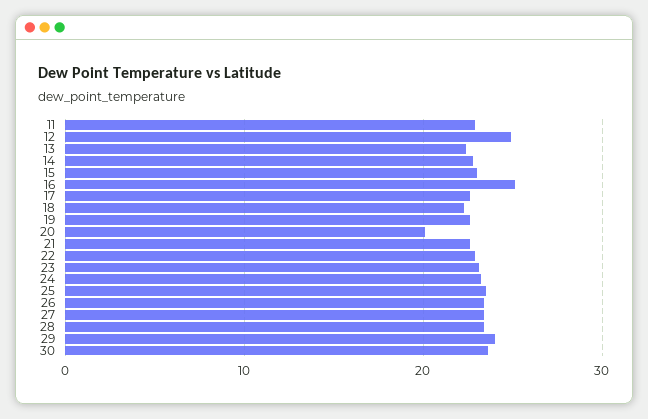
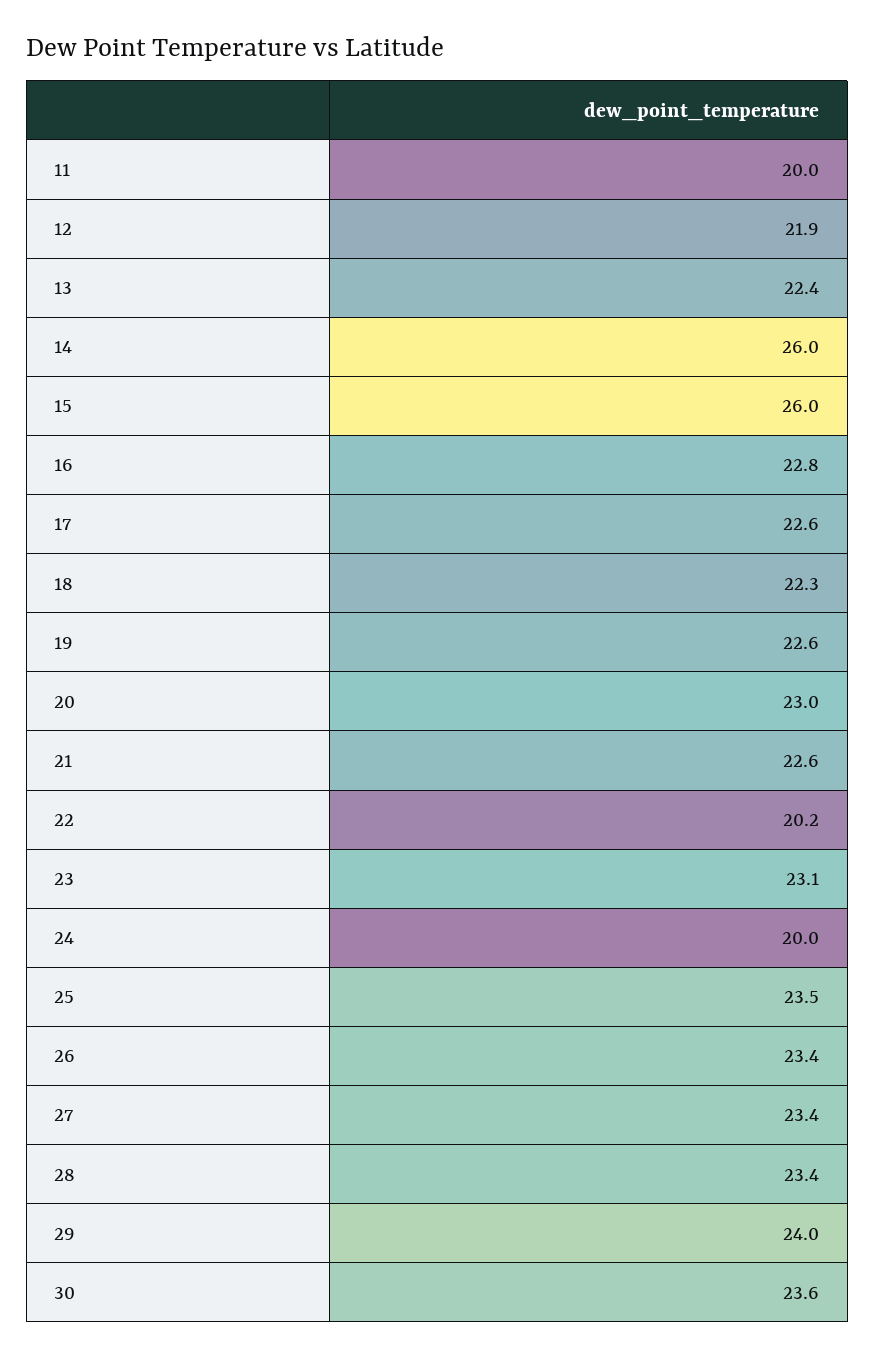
11: 23 -> 20
12: 25 -> 21.9
14: 23 -> 26
15: 23 -> 26
16: 25 -> 22.8
20: 20 -> 23
22: 23 -> 20.2
24: 23 -> 20

